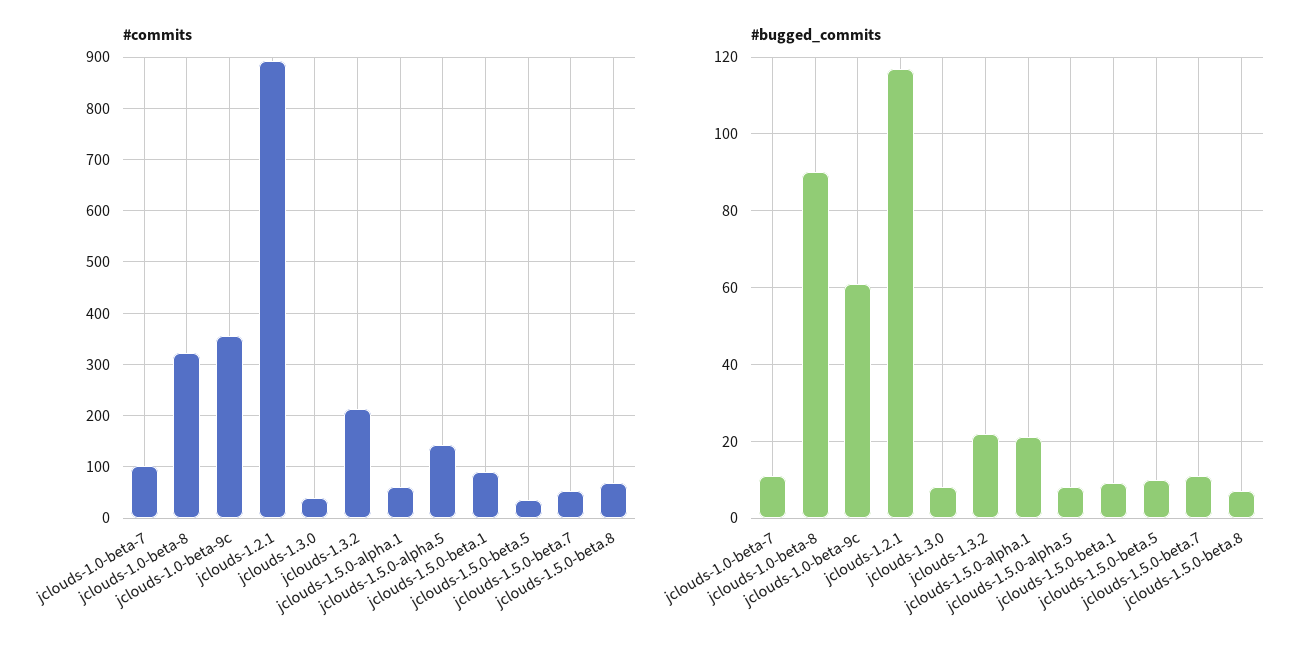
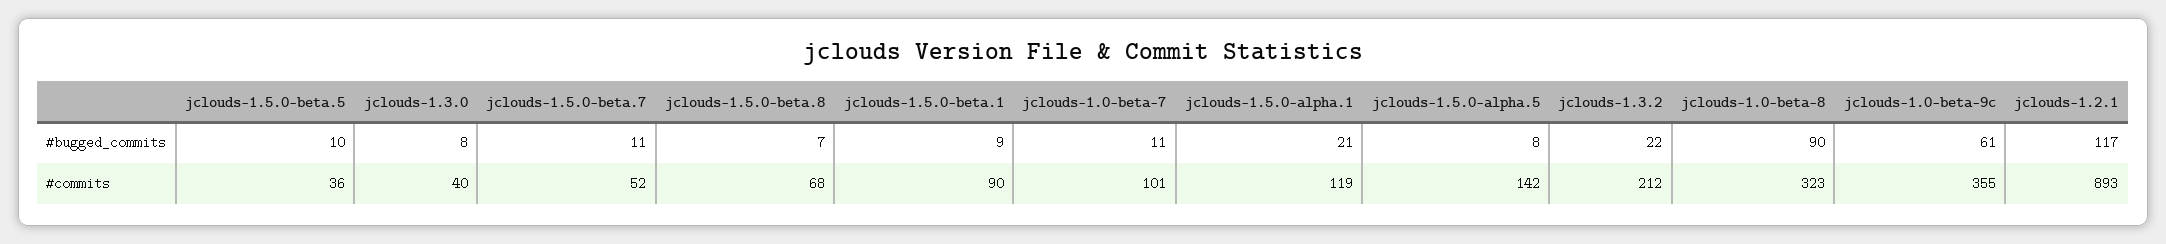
#commits, jclouds-1.5.0-alpha.1: 60 -> 119

